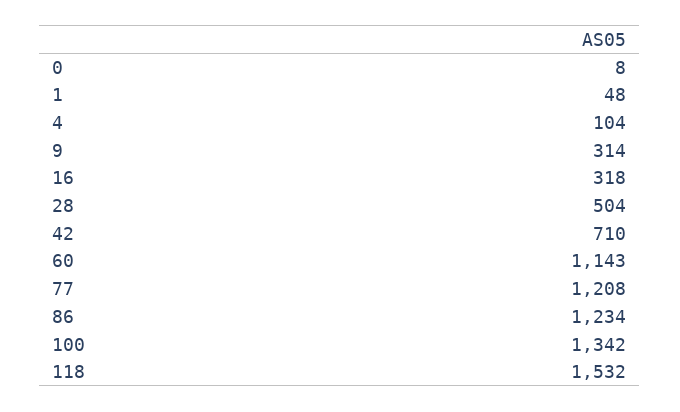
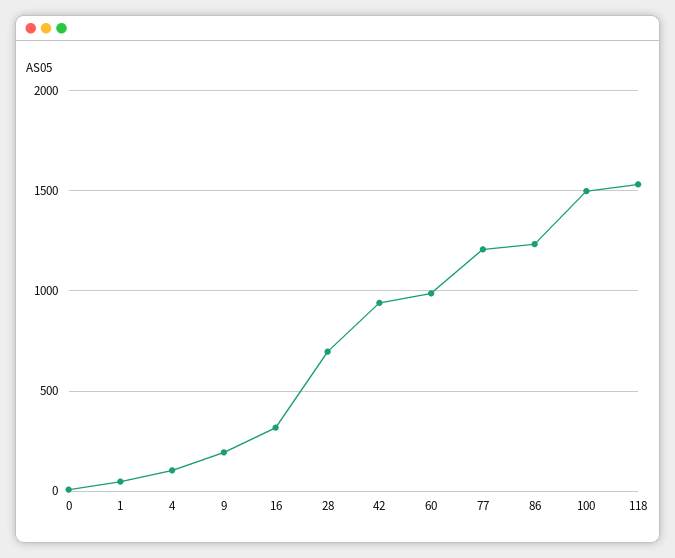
9: 314 -> 200
28: 504 -> 700
42: 710 -> 950
60: 1143 -> 1000
100: 1342 -> 1500

